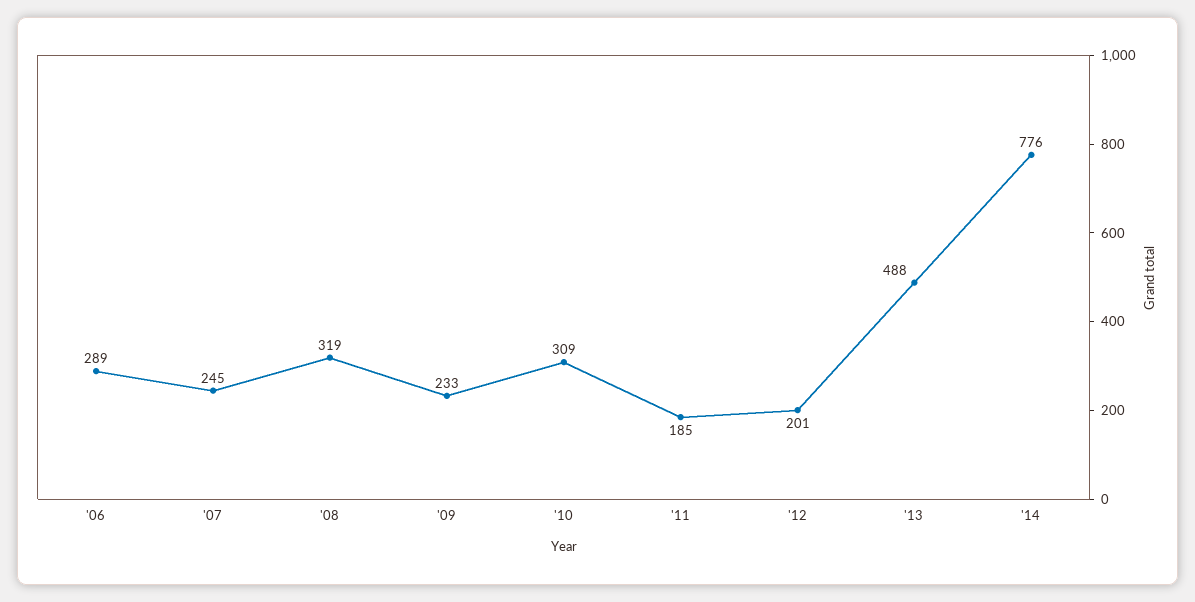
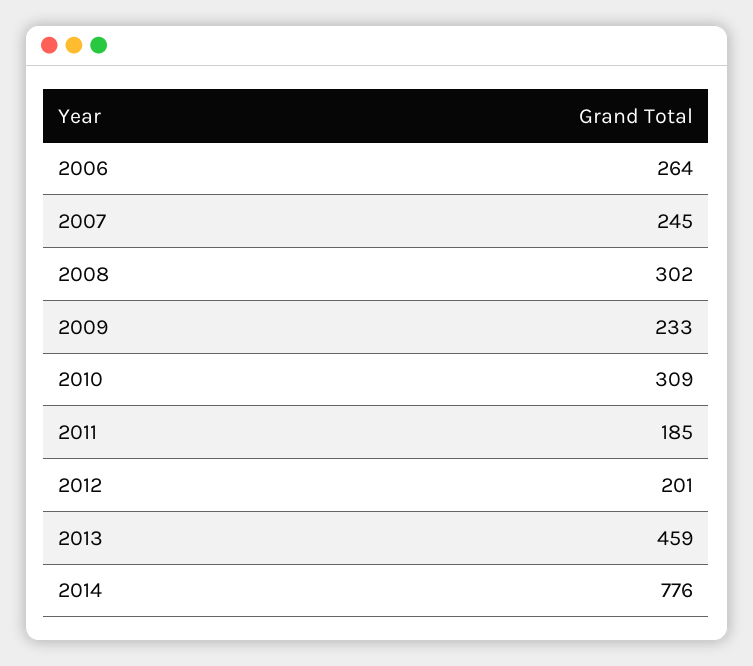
'06: 289 -> 264
'08: 319 -> 302
'13: 488 -> 459

